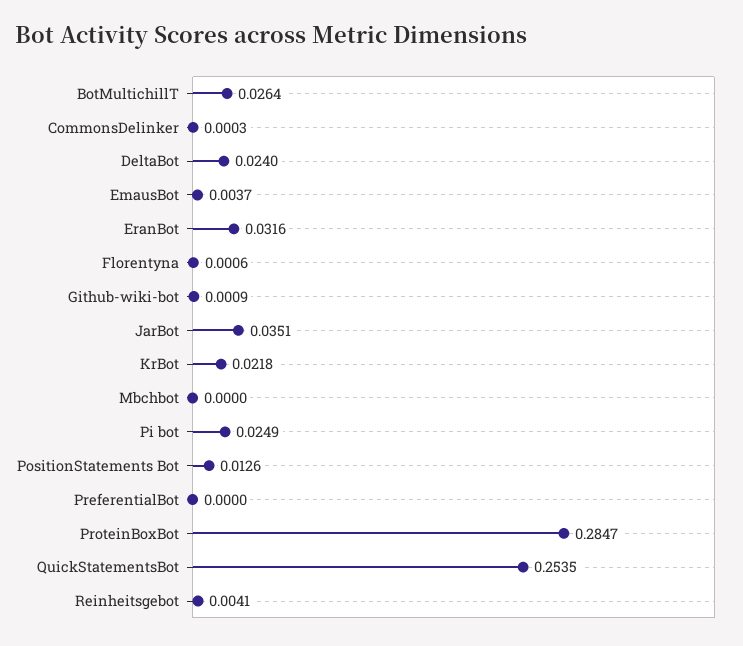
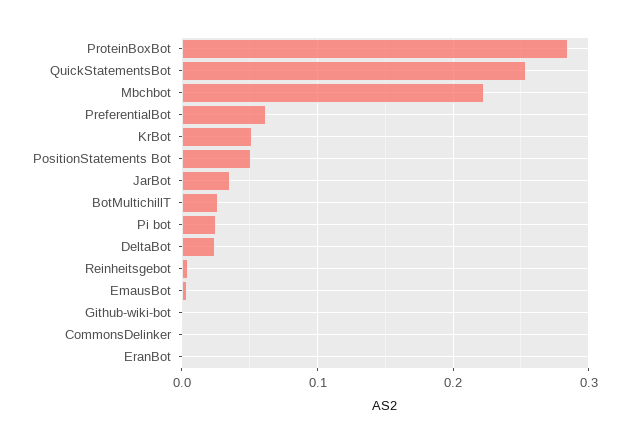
EranBot: 0.0316 -> 0
Florentyna: 0.0006 -> none
KrBot: 0.0218 -> 0.05
Mbchbot: 0 -> 0.22
PositionStatements Bot: 0.0126 -> 0.05
PreferentialBot: 0 -> 0.06

